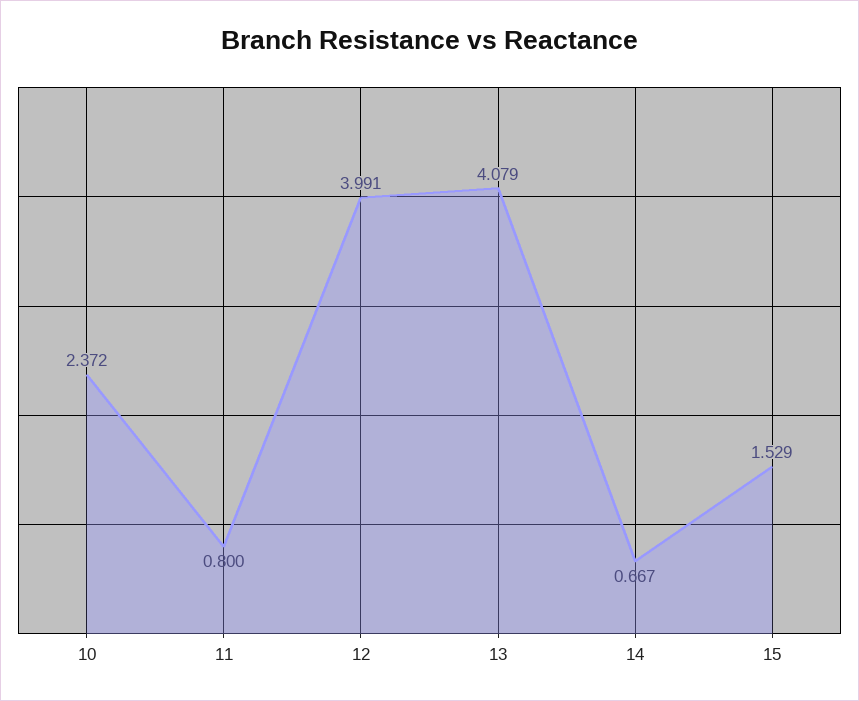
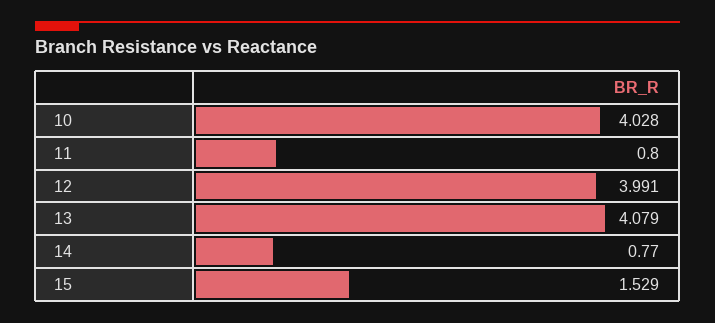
10: 2.372 -> 4.028
14: 0.667 -> 0.77

